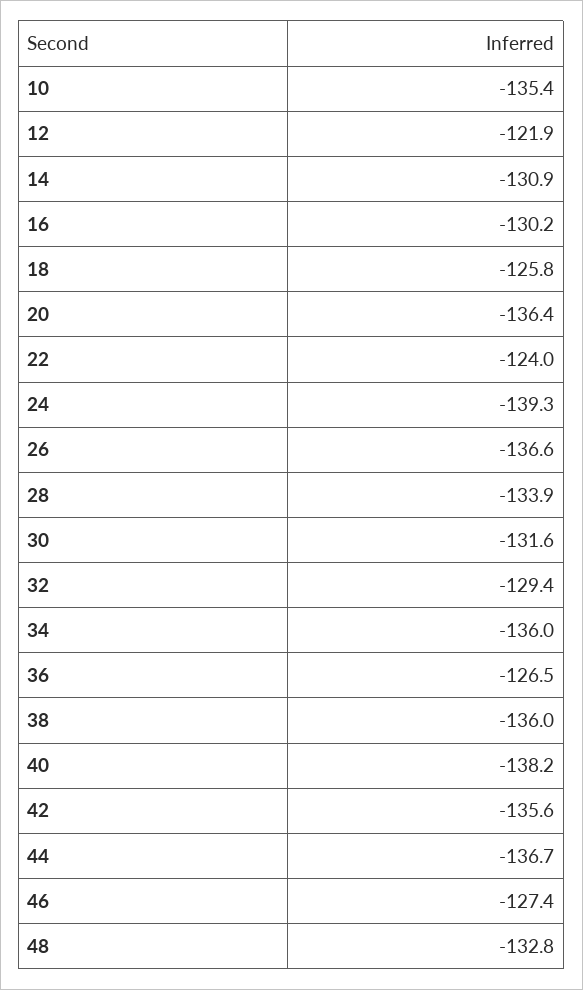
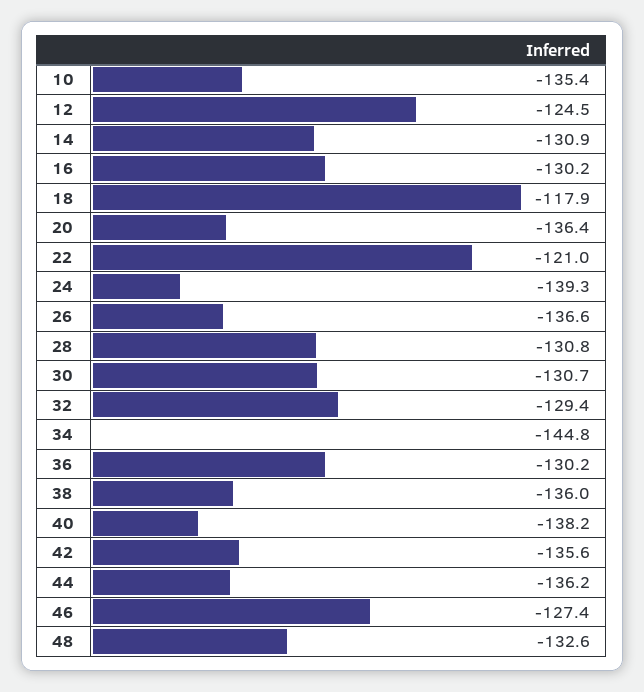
12: -121.9 -> -124.5
18: -125.8 -> -117.9
22: -124 -> -121
28: -133.9 -> -130.8
30: -131.6 -> -130.7
34: -136 -> -144.8
36: -126.5 -> -130.2
44: -136.7 -> -136.2
48: -132.8 -> -132.6

